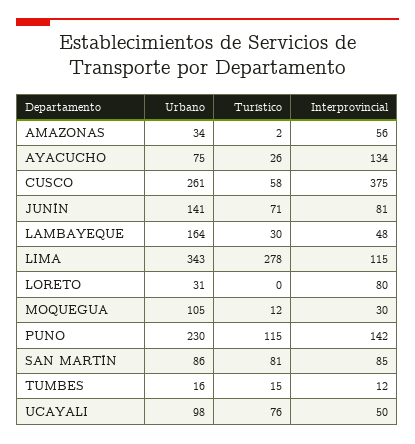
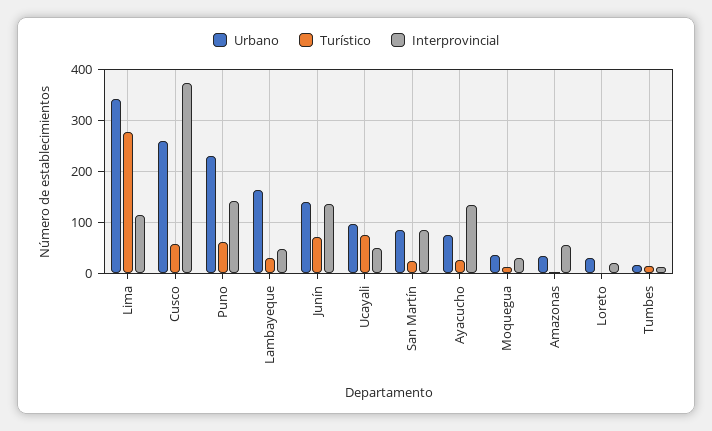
Interprovincial, JUNÍN: 81 -> 140
Interprovincial, LORETO: 80 -> 20
Urbano, MOQUEGUA: 105 -> 40
Turístico, PUNO: 115 -> 60
Turístico, SAN MARTÍN: 81 -> 20

